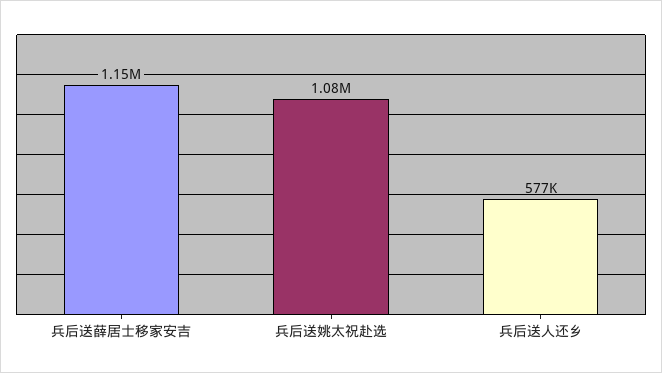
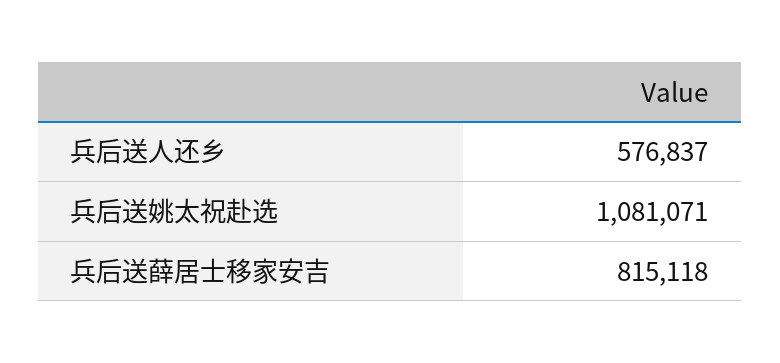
兵后送薛居士移家安吉: 1150000 -> 815118

